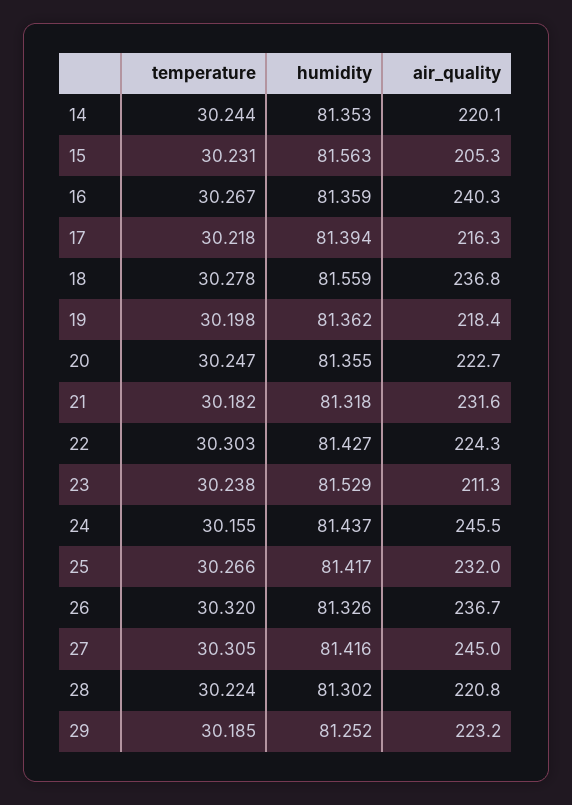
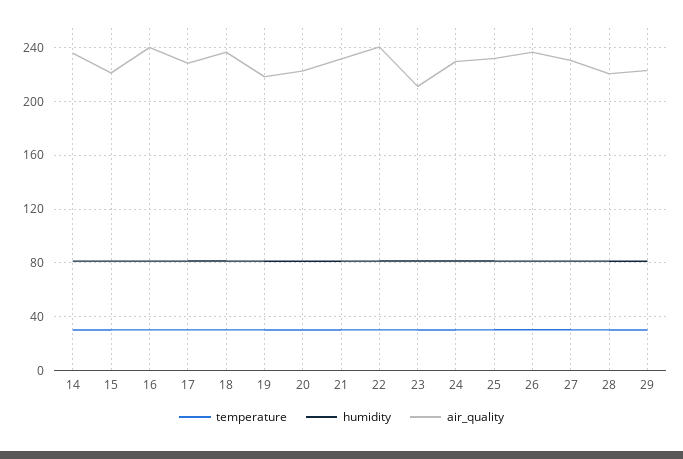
air_quality, 14: 220.1 -> 235
air_quality, 15: 205.3 -> 220
air_quality, 17: 216.3 -> 230
air_quality, 22: 224.3 -> 240
air_quality, 24: 245.5 -> 230
air_quality, 27: 245 -> 230

